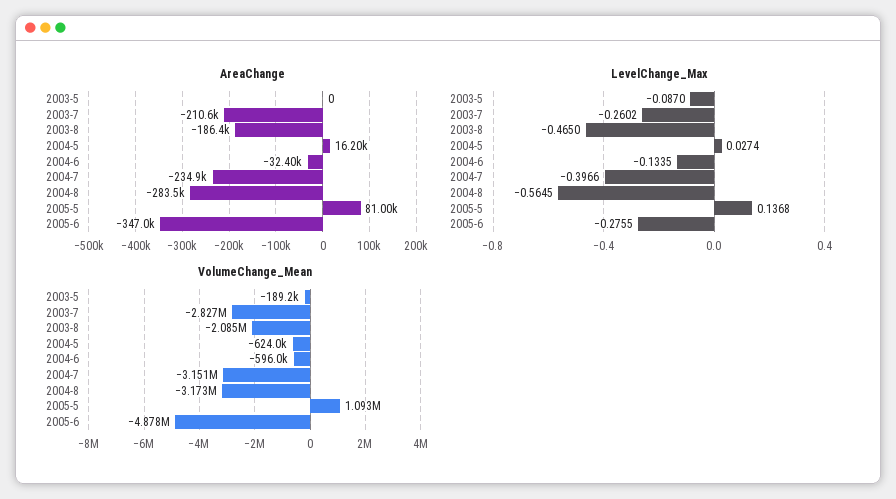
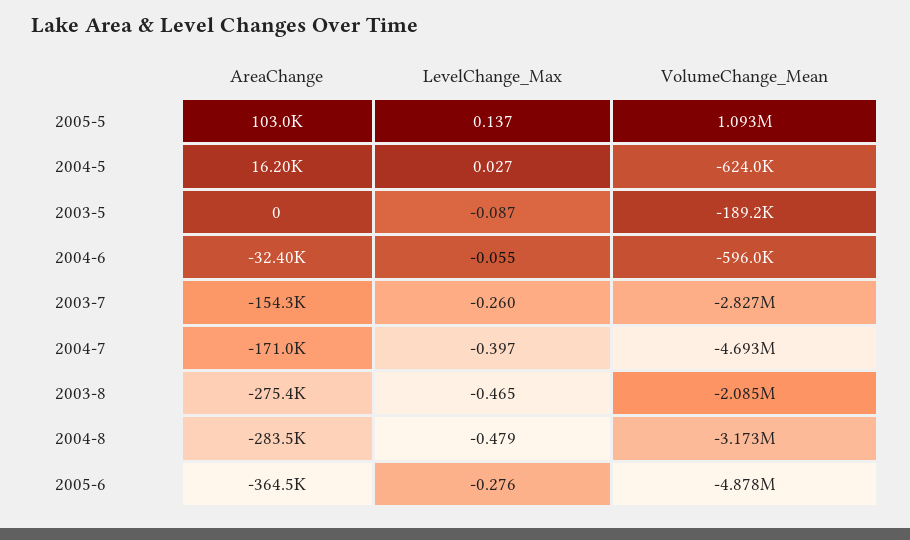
AreaChange, 2003-7: -210600 -> -154300
AreaChange, 2003-8: -186400 -> -275400
AreaChange, 2004-7: -234900 -> -171000
AreaChange, 2005-5: 81000 -> 103000
AreaChange, 2005-6: -347000 -> -364500
LevelChange_Max, 2004-6: -0.1335 -> -0.055
LevelChange_Max, 2004-8: -0.5645 -> -0.479
VolumeChange_Mean, 2004-7: -3151000 -> -4693000

